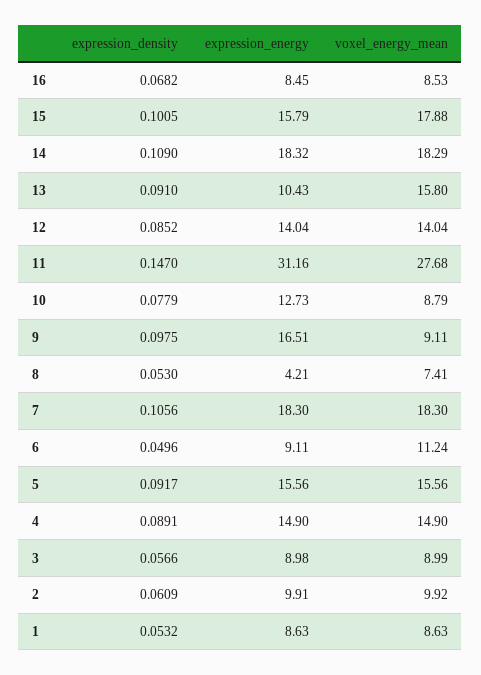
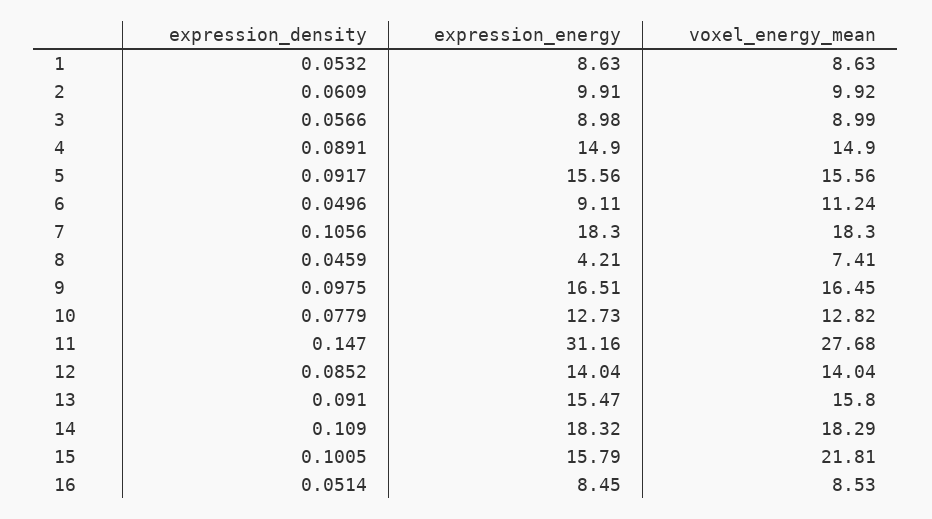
expression_density, 16: 0.0682 -> 0.0514
voxel_energy_mean, 15: 17.88 -> 21.81
expression_energy, 13: 10.43 -> 15.47
voxel_energy_mean, 10: 8.79 -> 12.82
voxel_energy_mean, 9: 9.11 -> 16.45
expression_density, 8: 0.053 -> 0.0459

